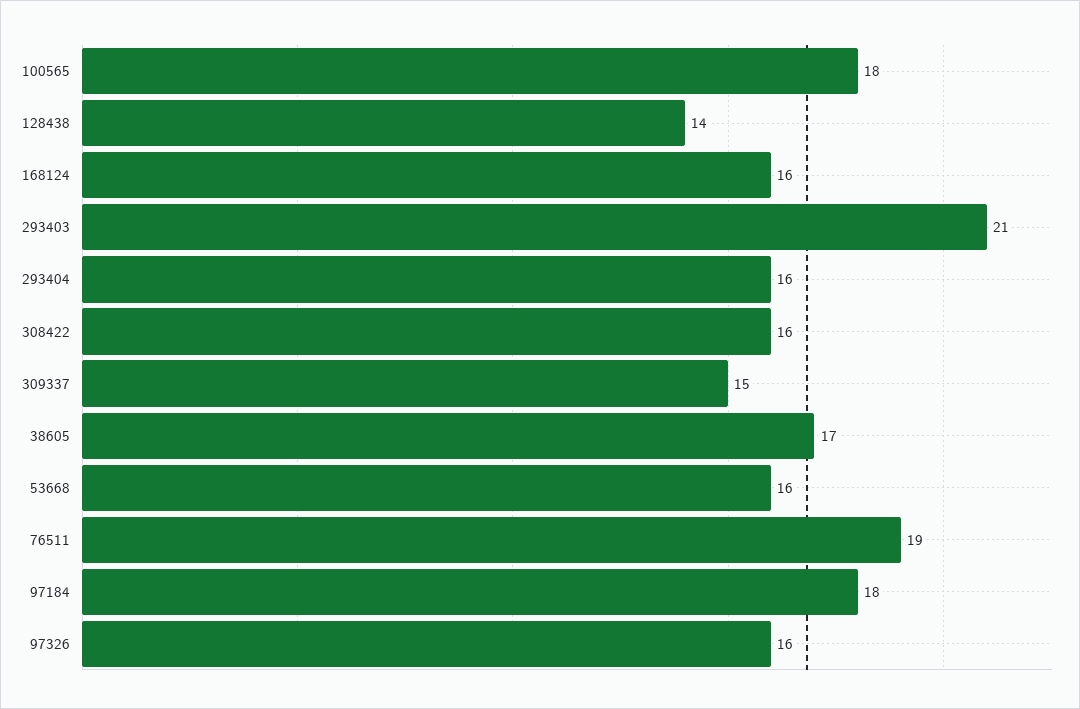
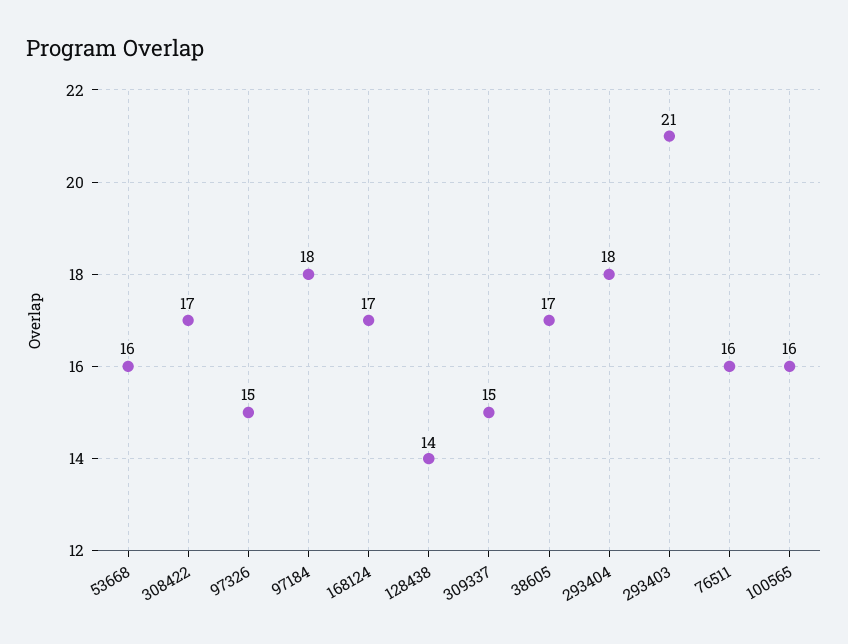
100565: 18 -> 16
168124: 16 -> 17
293404: 16 -> 18
308422: 16 -> 17
76511: 19 -> 16
97326: 16 -> 15

